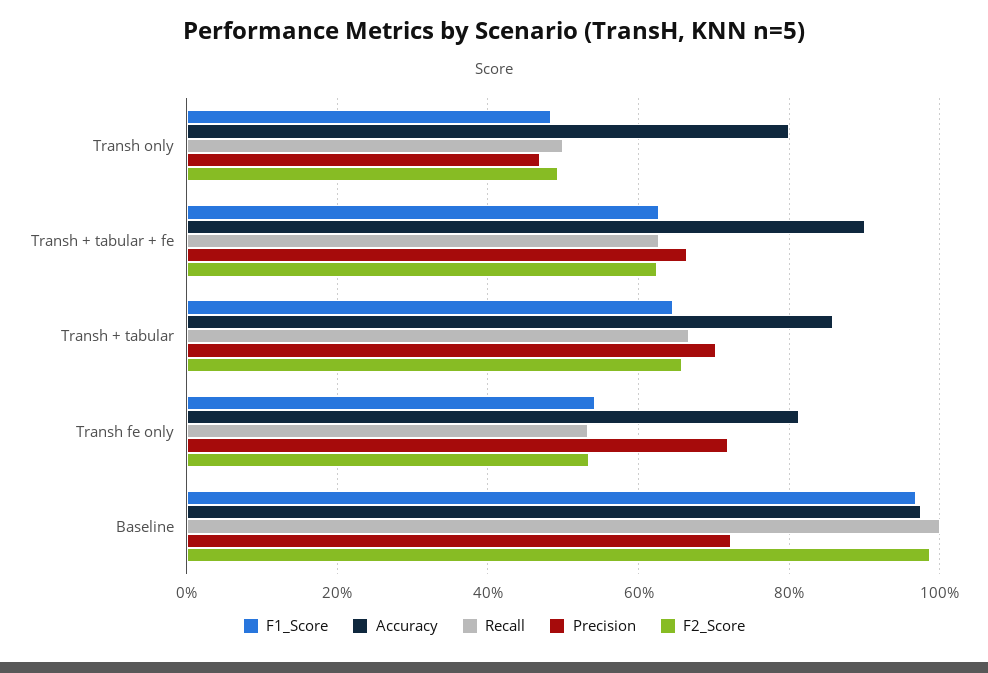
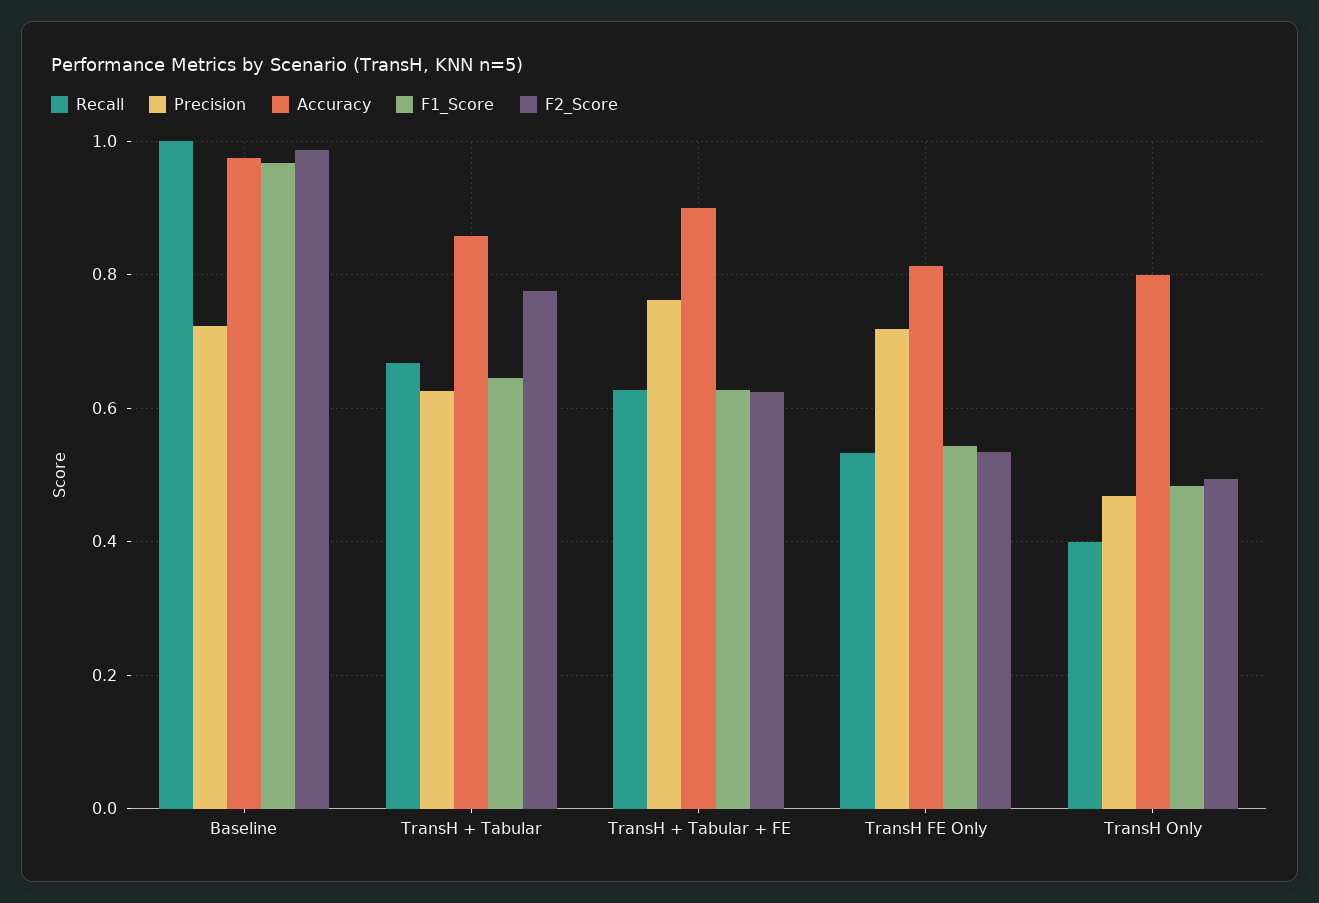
Recall, Transh only: 0.5 -> 0.4
Precision, Transh + tabular + fe: 0.66 -> 0.76
Precision, Transh + tabular: 0.7 -> 0.62
F2_Score, Transh + tabular: 0.66 -> 0.78

